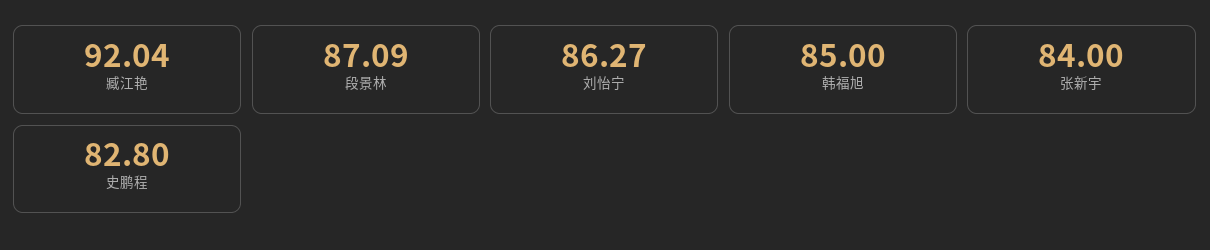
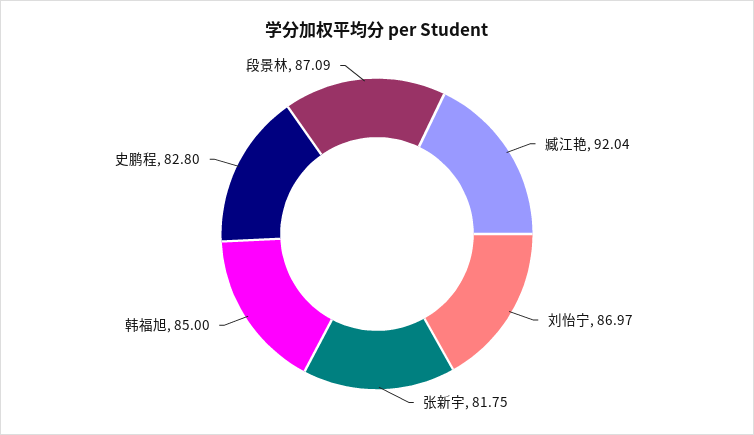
刘怡宁: 86.27 -> 86.97
张新宇: 84 -> 81.75

